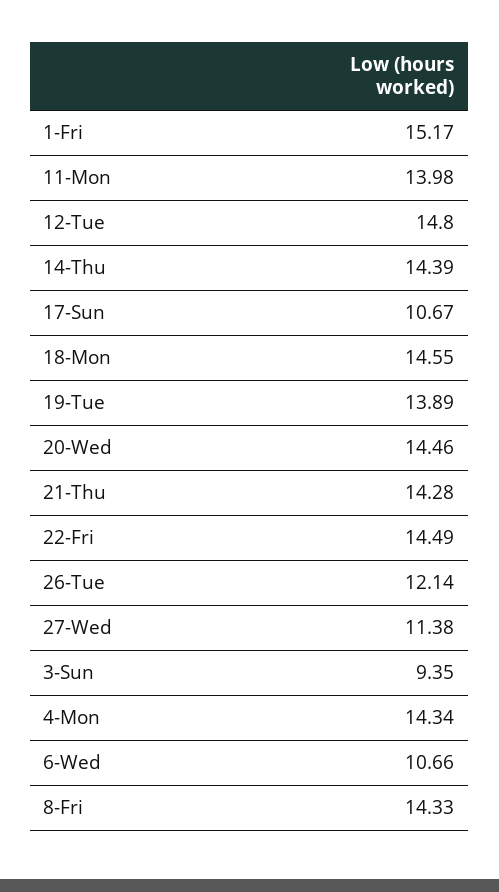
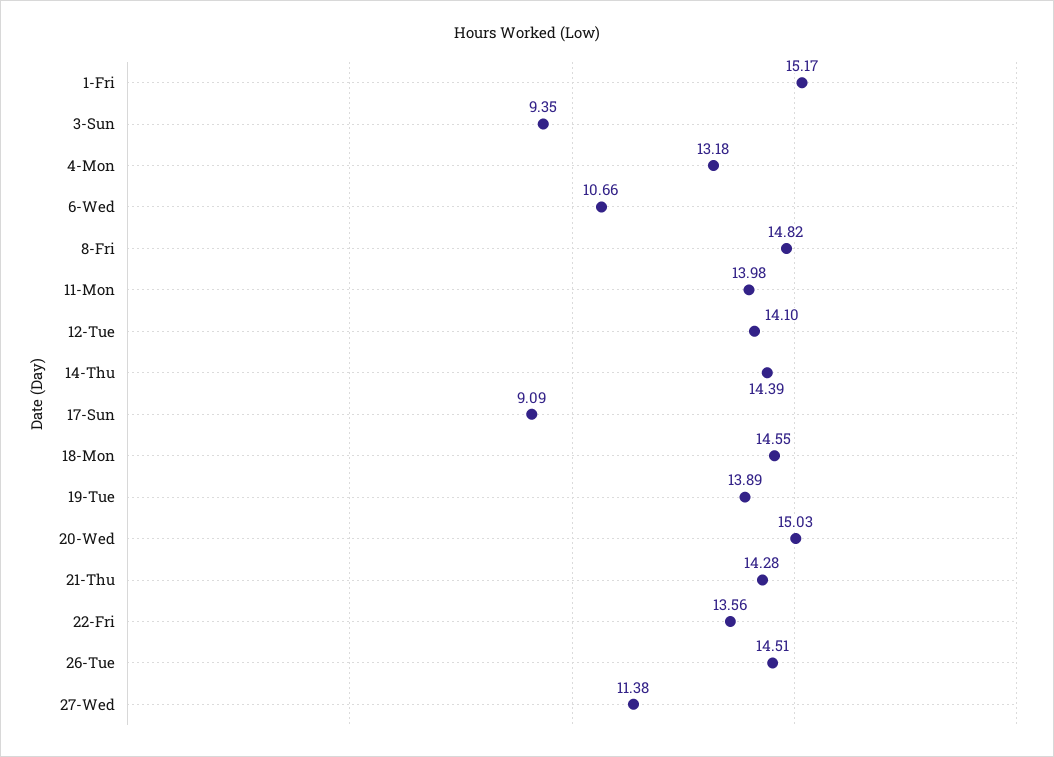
12-Tue: 14.8 -> 14.1
17-Sun: 10.67 -> 9.09
20-Wed: 14.46 -> 15.03
22-Fri: 14.49 -> 13.56
26-Tue: 12.14 -> 14.51
4-Mon: 14.34 -> 13.18
8-Fri: 14.33 -> 14.82

